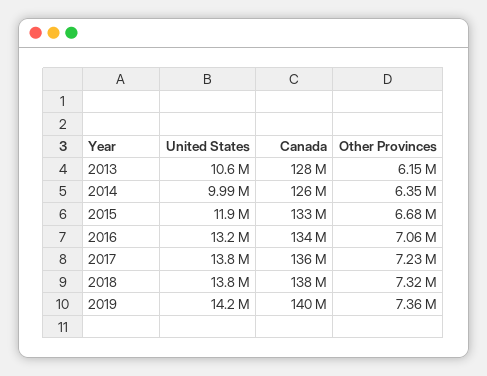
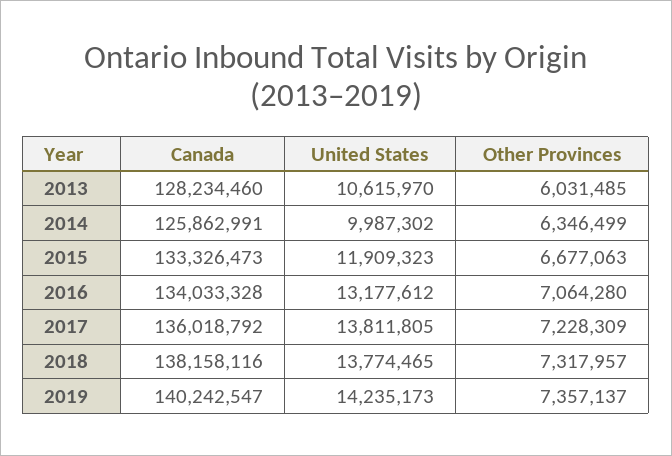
Other Provinces, 2013: 6150000 -> 6031485

